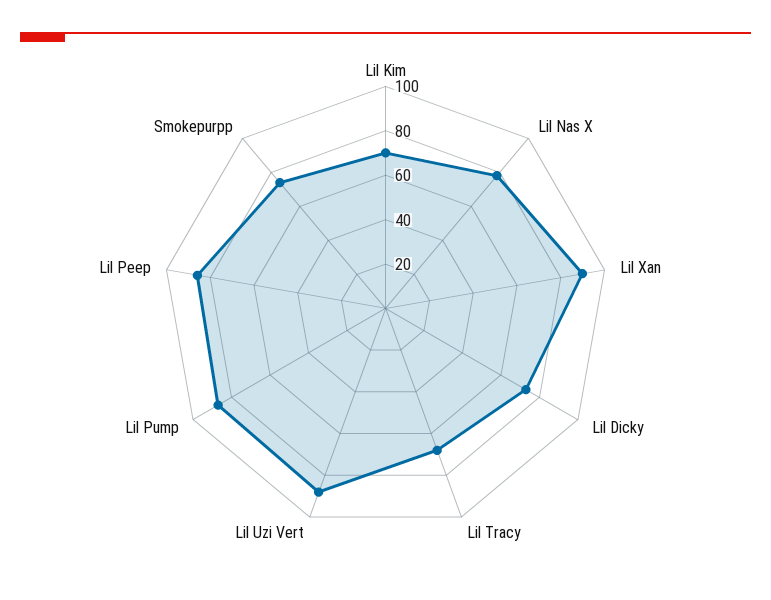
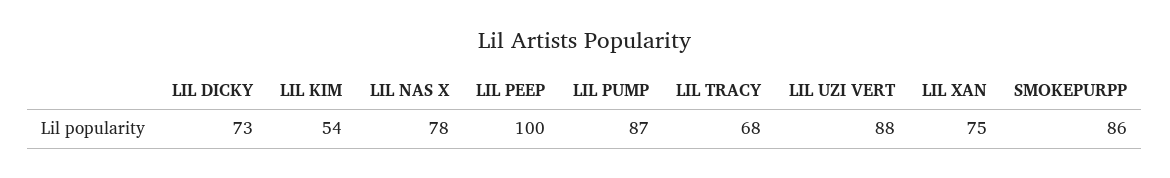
Lil Kim: 70 -> 54
Lil Xan: 90 -> 75
Lil Peep: 85 -> 100
Smokepurpp: 75 -> 86

